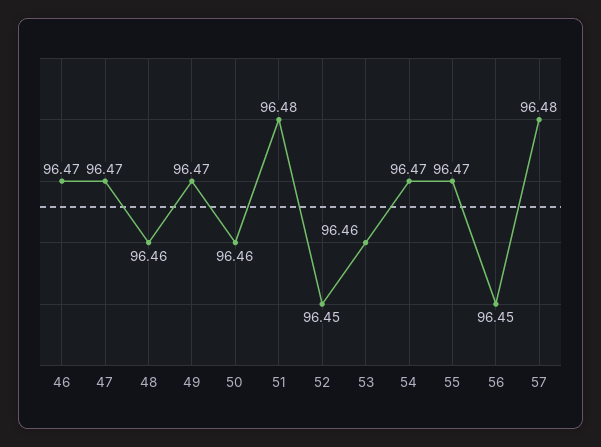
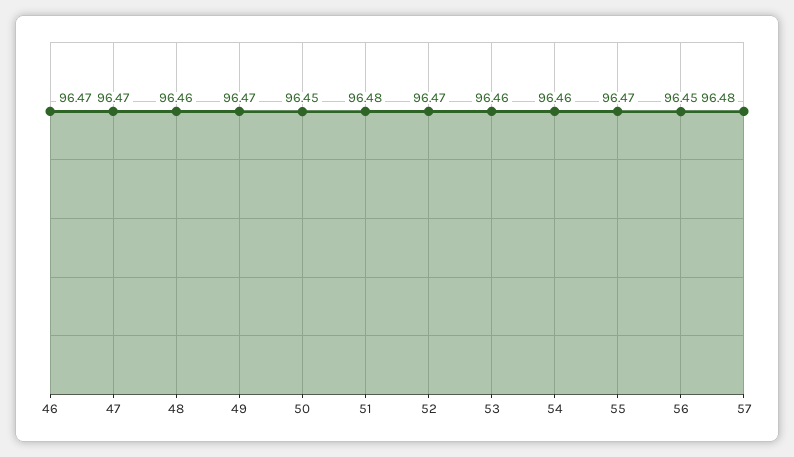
50: 96.46 -> 96.45
52: 96.45 -> 96.47
54: 96.47 -> 96.46

